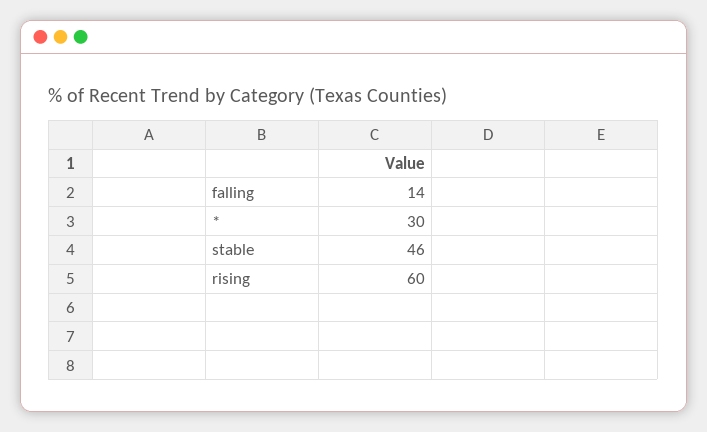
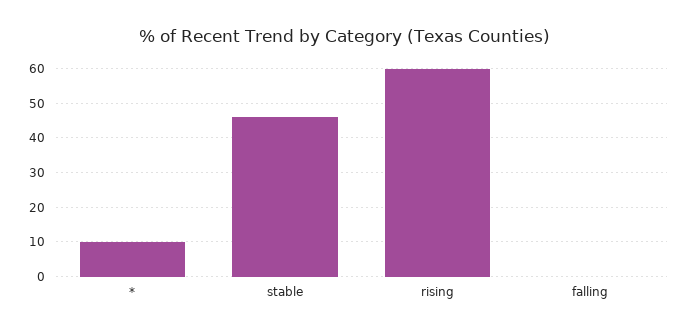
falling: 14 -> 0
*: 30 -> 10

